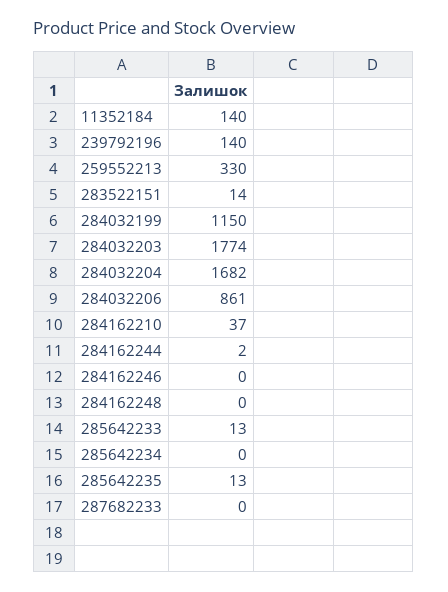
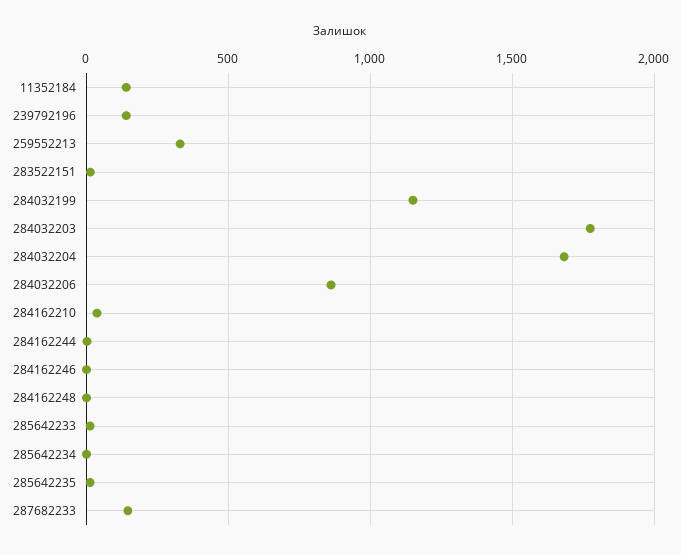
287682233: 0 -> 150

